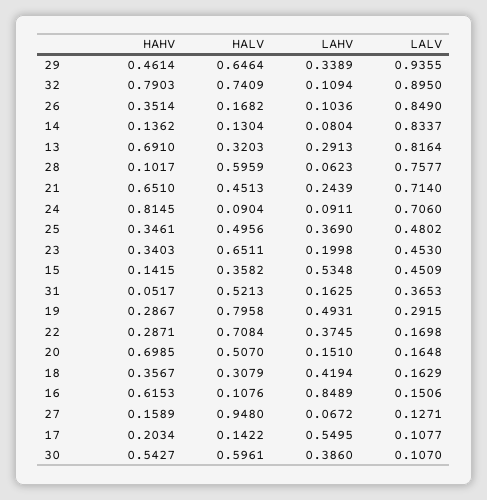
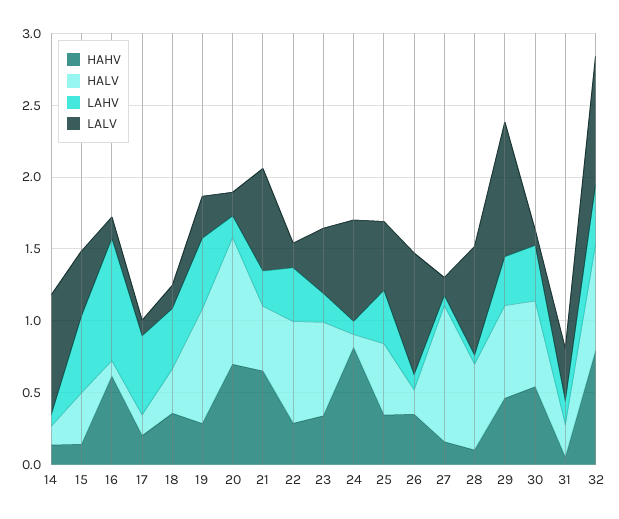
LAHV, 32: 0.1094 -> 0.4
HAHV, 13: 0.691 -> none
HALV, 13: 0.3203 -> none
LAHV, 13: 0.2913 -> none
LALV, 13: 0.8164 -> none
HALV, 31: 0.5213 -> 0.2
HALV, 20: 0.507 -> 0.9

